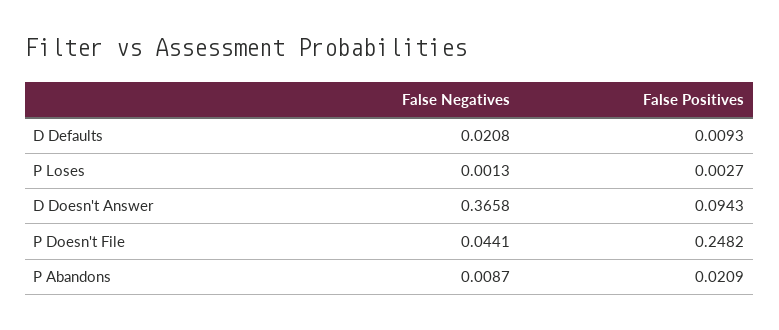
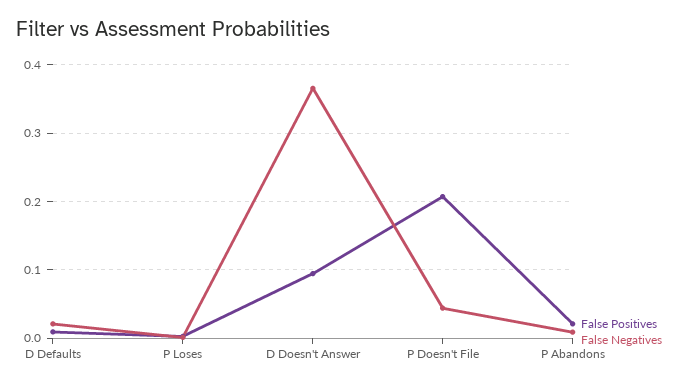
False Positives, P Doesn't File: 0.2482 -> 0.21

